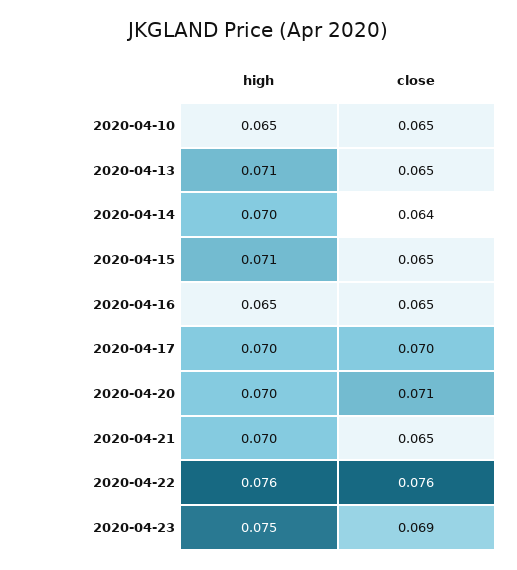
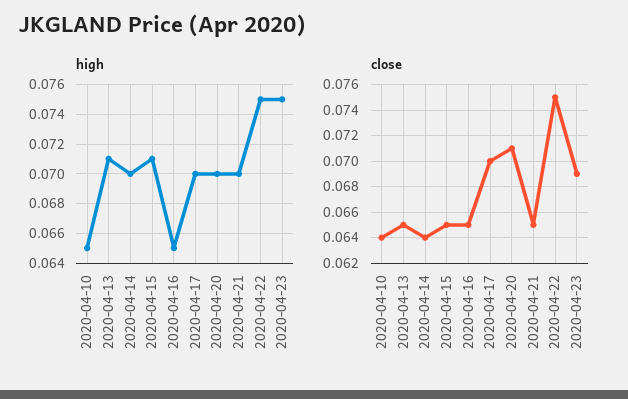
close, 2020-04-10: 0.065 -> 0.064
high, 2020-04-22: 0.076 -> 0.075
close, 2020-04-22: 0.076 -> 0.075

